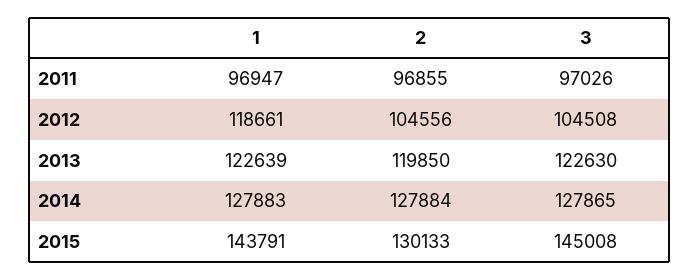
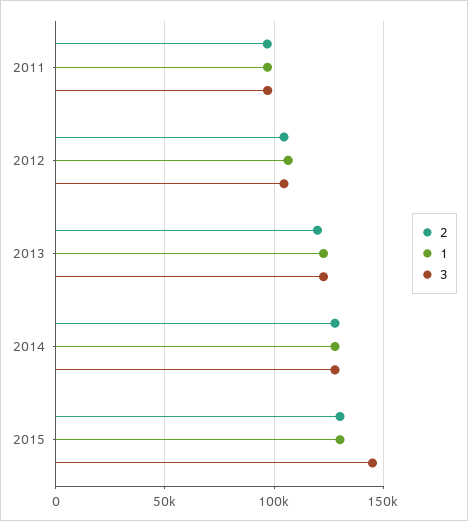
1, 2012: 118661 -> 105000
1, 2015: 143791 -> 130000

